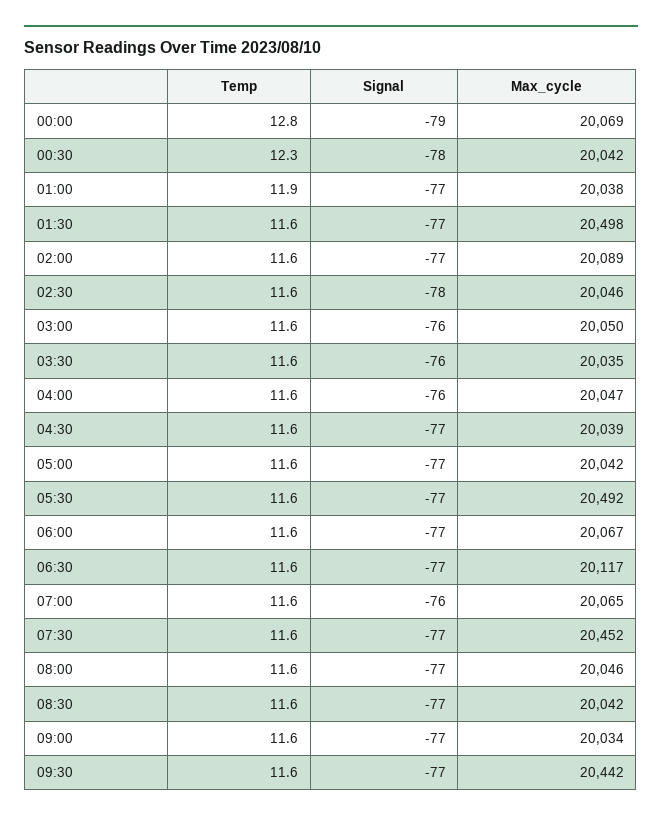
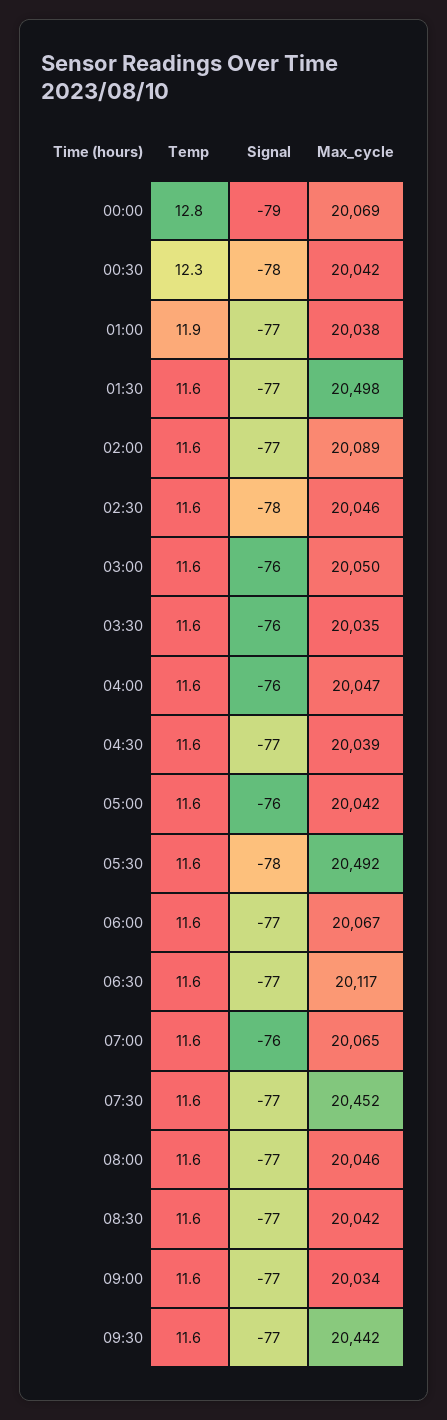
Signal, 05:00: -77 -> -76
Signal, 05:30: -77 -> -78

